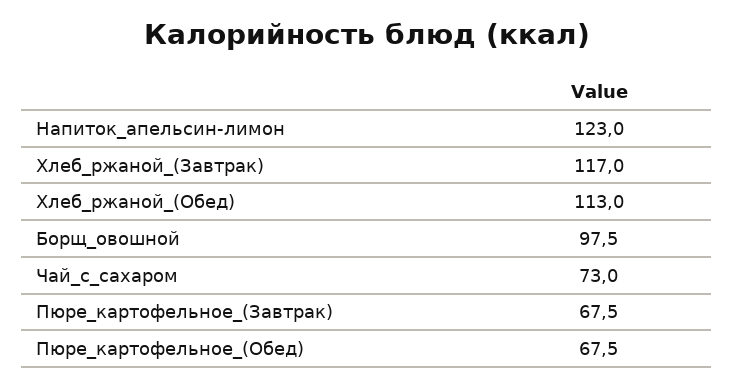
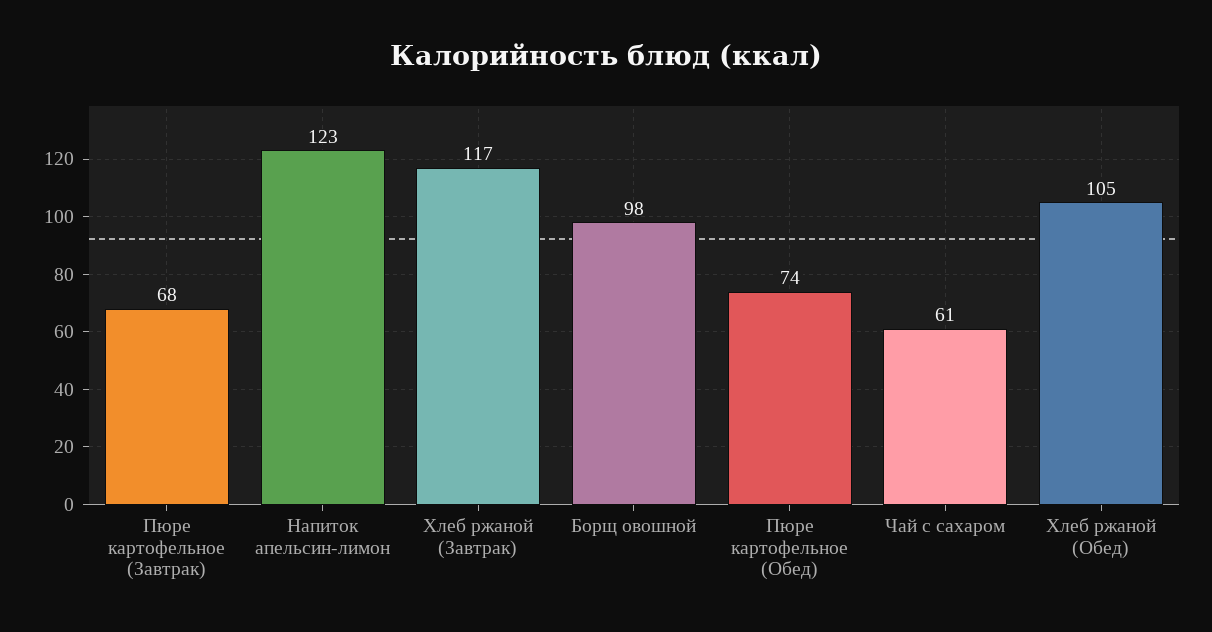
Хлеб_ржаной_(Обед): 113 -> 105
Чай_с_сахаром: 73 -> 61
Пюре_картофельное_(Обед): 67.5 -> 74

